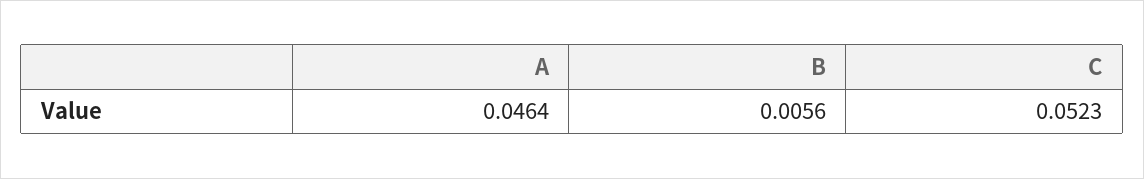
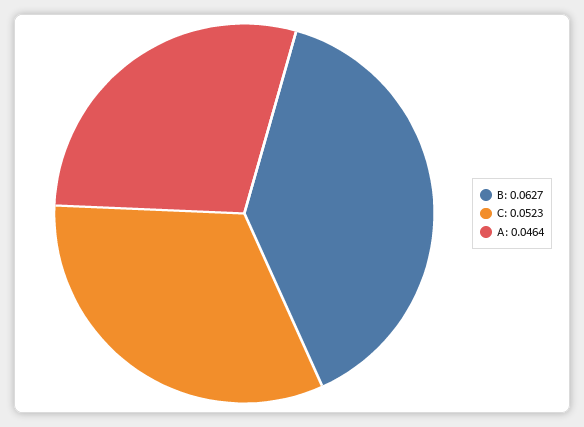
B: 0.0056 -> 0.0627

